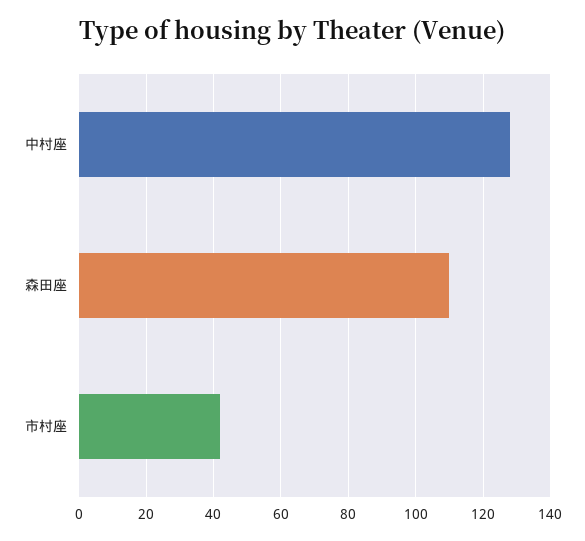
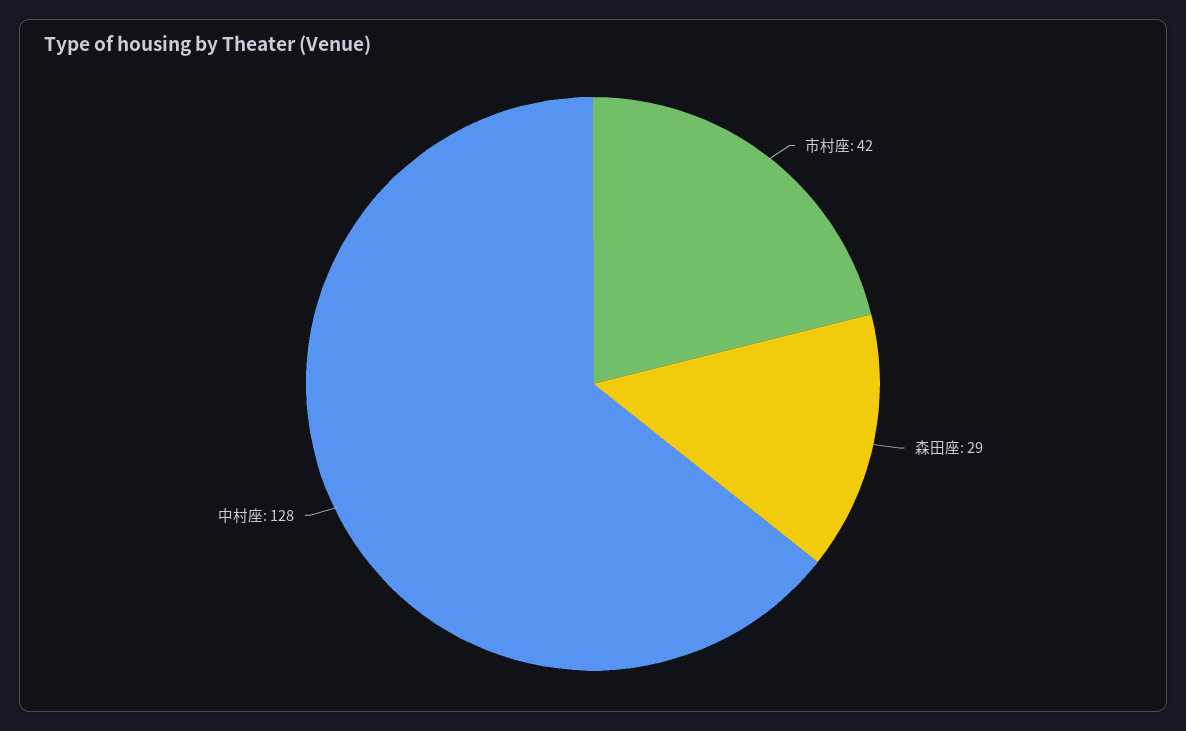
森田座: 110 -> 29

